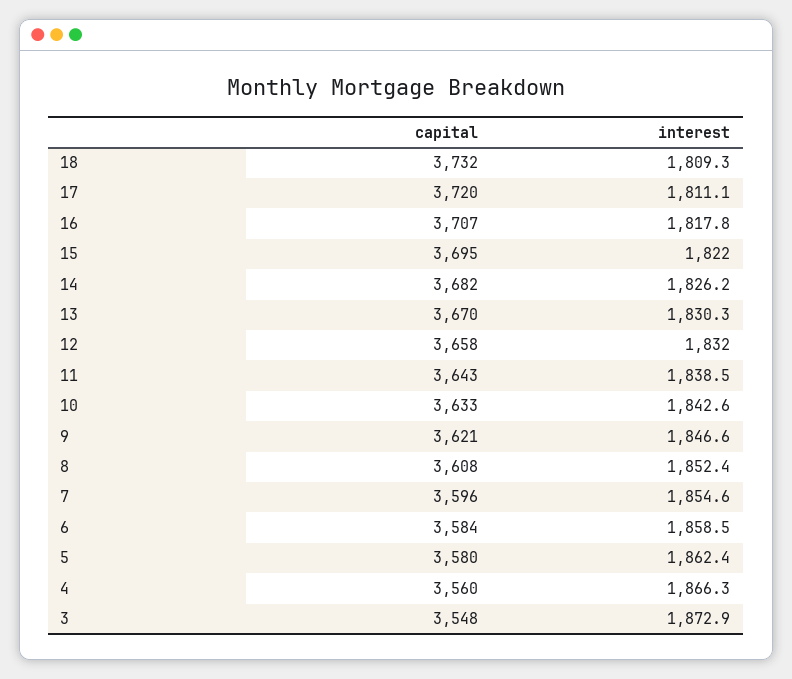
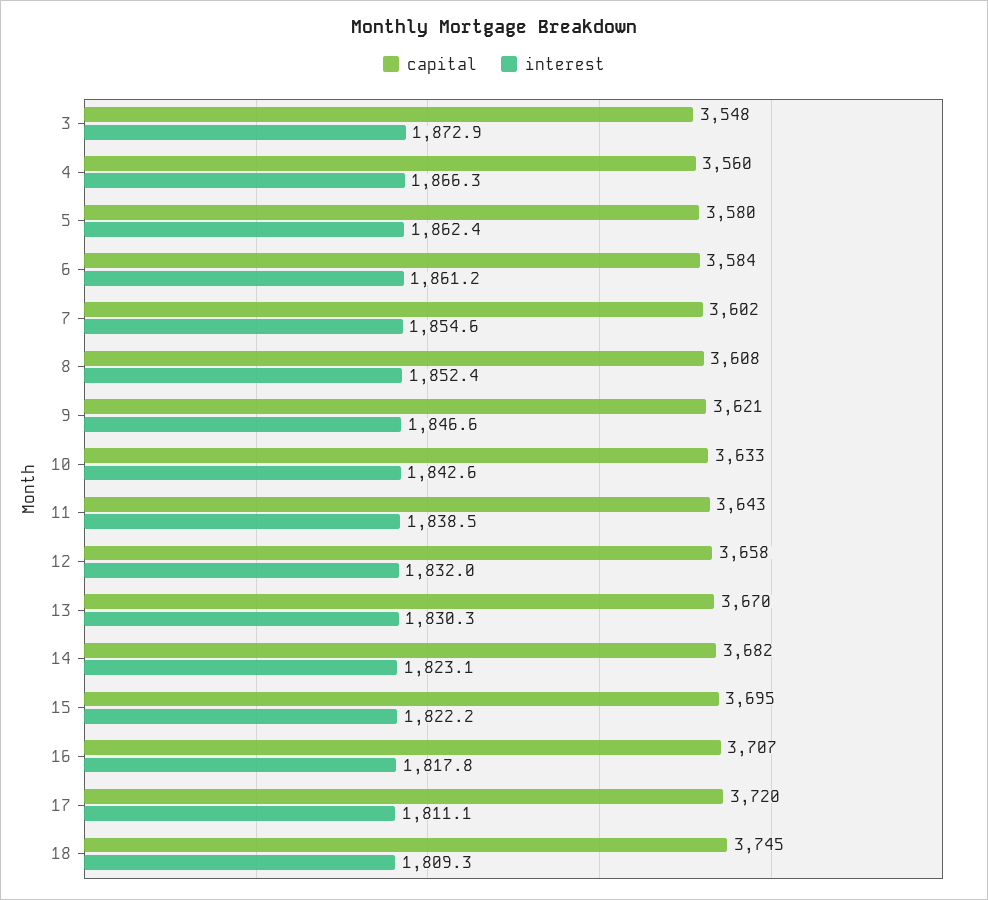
capital, 18: 3732 -> 3745
interest, 15: 1822 -> 1822.2
interest, 14: 1826.2 -> 1823.1
capital, 7: 3596 -> 3602
interest, 6: 1858.5 -> 1861.2

